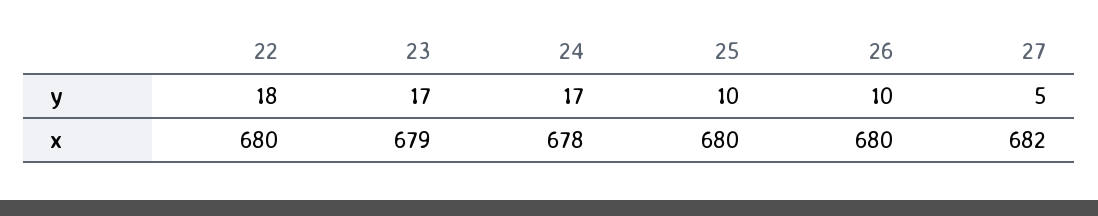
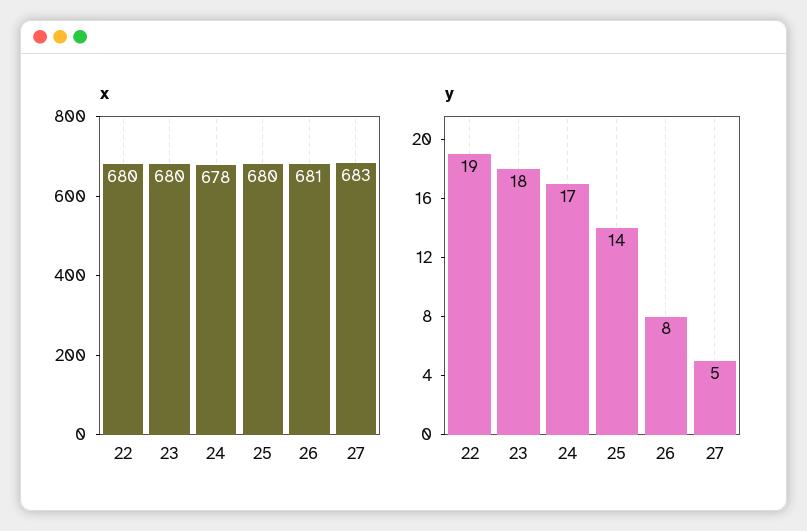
y, 22: 18 -> 19
y, 23: 17 -> 18
y, 25: 10 -> 14
y, 26: 10 -> 8
x, 23: 679 -> 680
x, 26: 680 -> 681
x, 27: 682 -> 683

